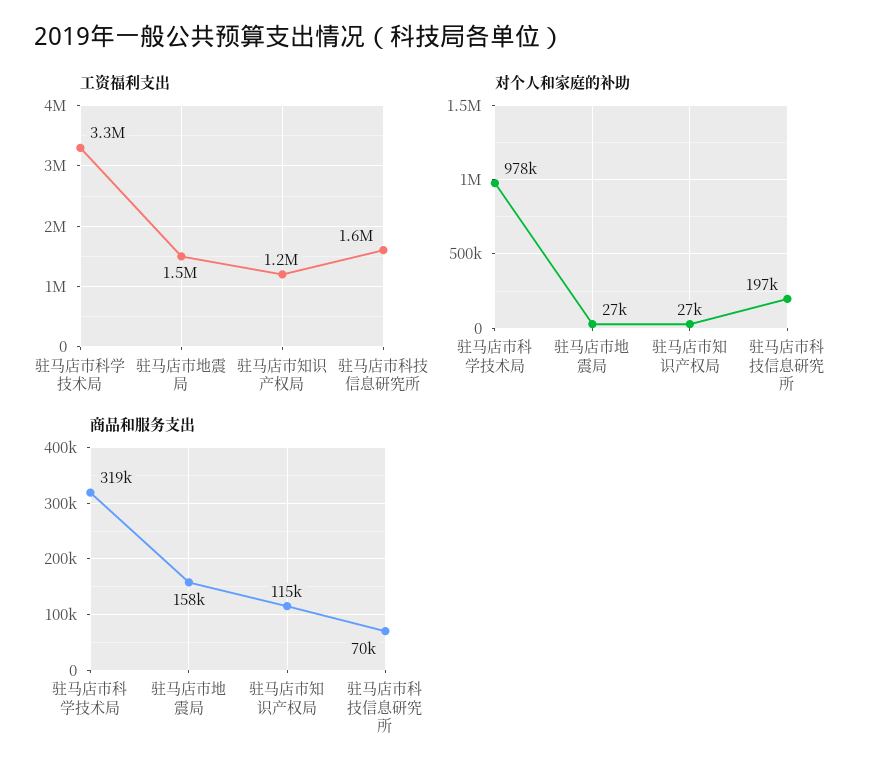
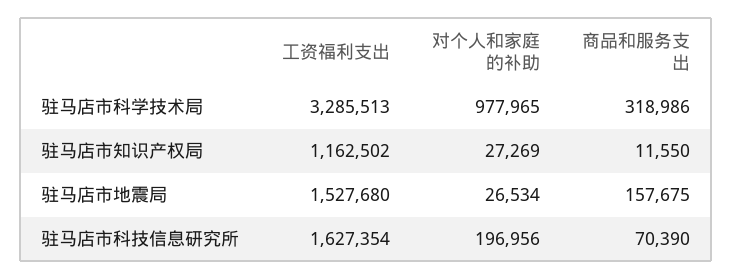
商品和服务支出, 驻马店市知识产权局: 115000 -> 11550

